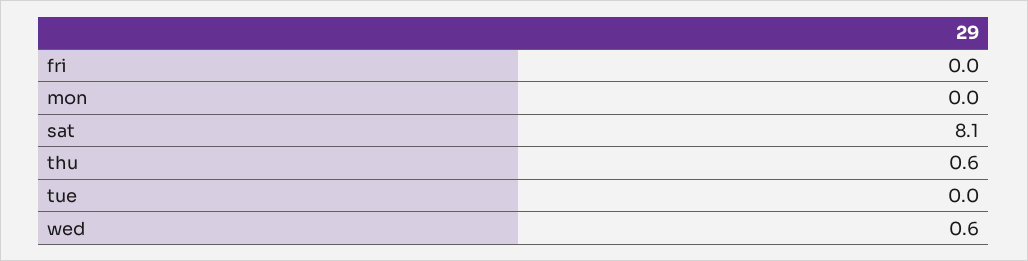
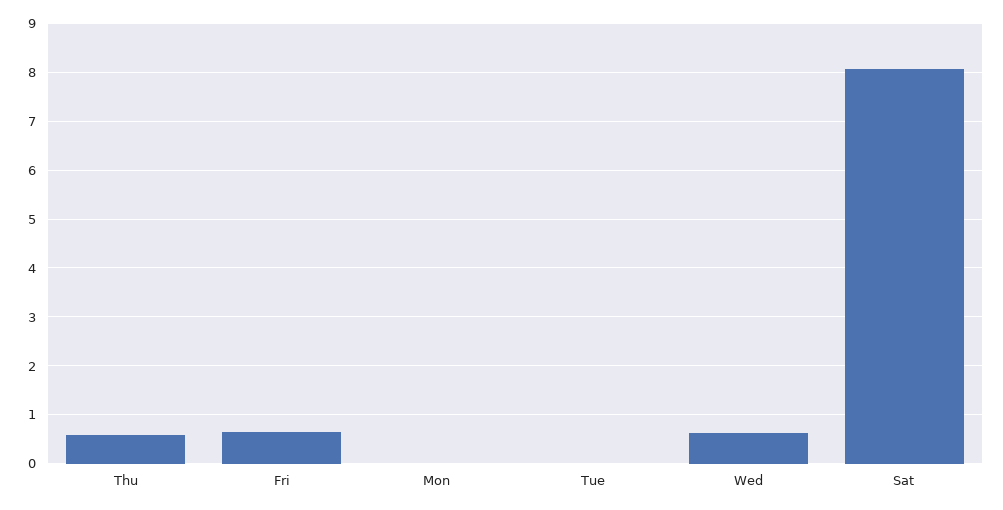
fri: 0 -> 0.6

